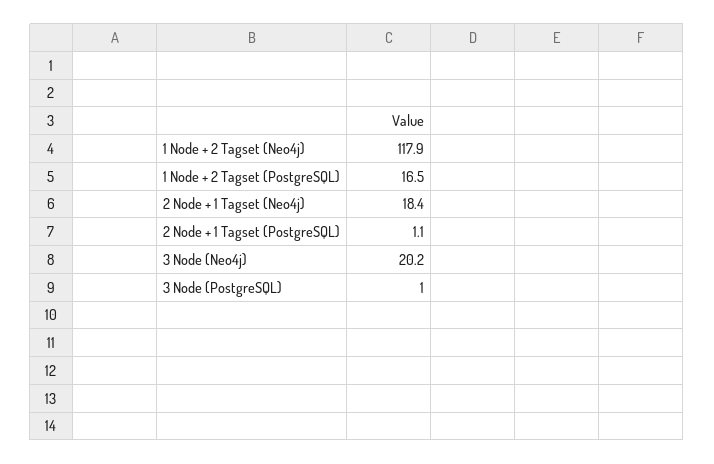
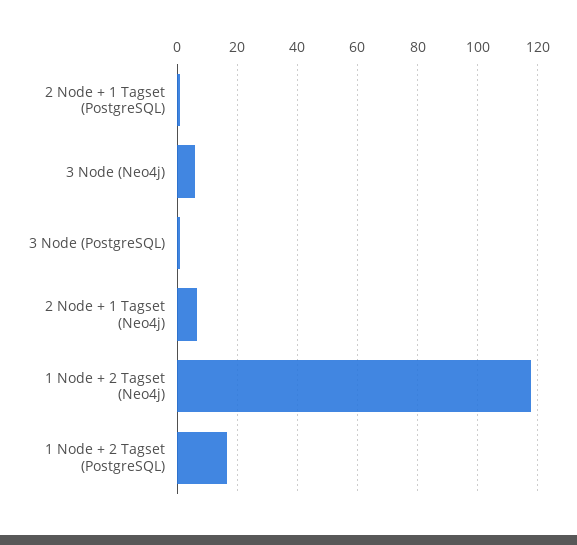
2 Node + 1 Tagset (Neo4j): 18.4 -> 6
3 Node (Neo4j): 20.2 -> 6

